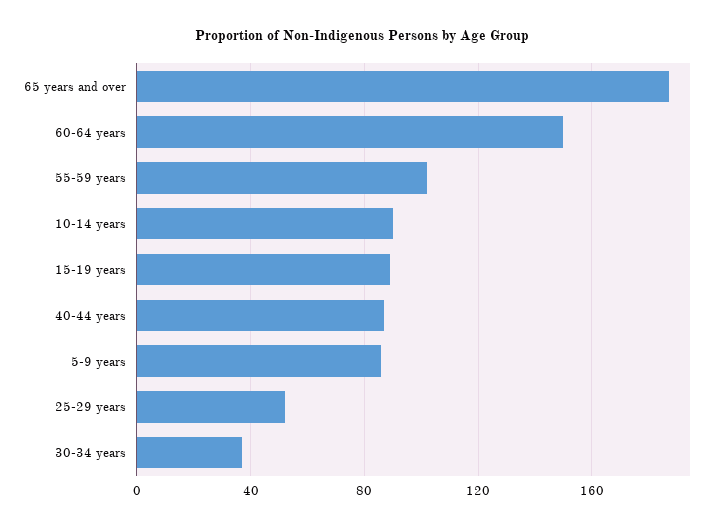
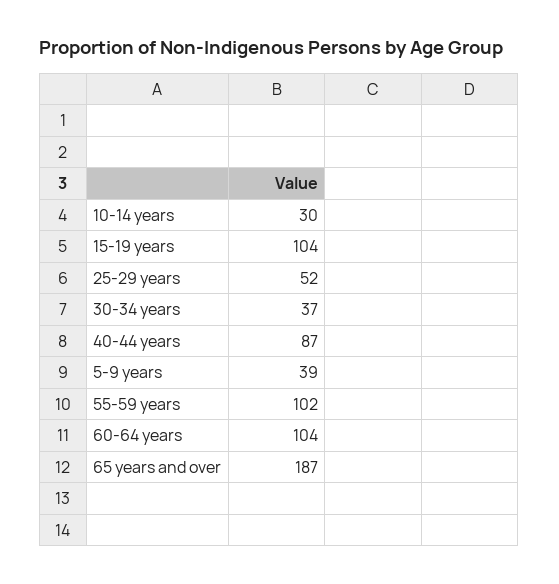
60-64 years: 150 -> 104
10-14 years: 90 -> 30
15-19 years: 90 -> 104
5-9 years: 85 -> 39

